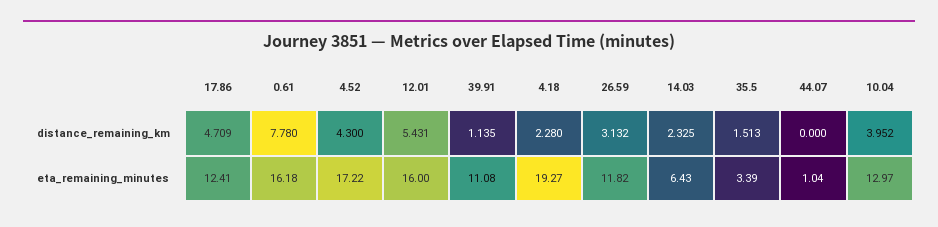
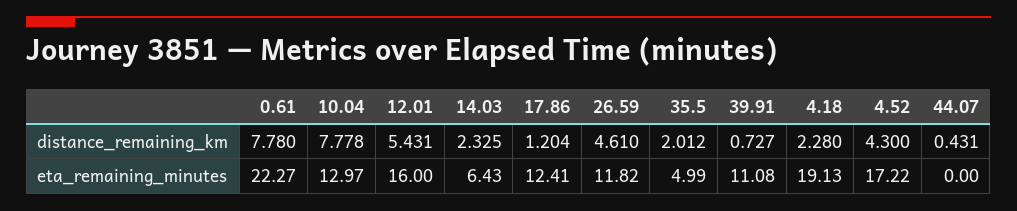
17.86, distance_remaining_km: 4.709 -> 1.204
39.91, distance_remaining_km: 1.135 -> 0.727
26.59, distance_remaining_km: 3.132 -> 4.61
35.5, distance_remaining_km: 1.513 -> 2.012
44.07, distance_remaining_km: 0 -> 0.431
10.04, distance_remaining_km: 3.952 -> 7.778
0.61, eta_remaining_minutes: 16.18 -> 22.27
4.18, eta_remaining_minutes: 19.27 -> 19.13
35.5, eta_remaining_minutes: 3.39 -> 4.99
44.07, eta_remaining_minutes: 1.04 -> 0

